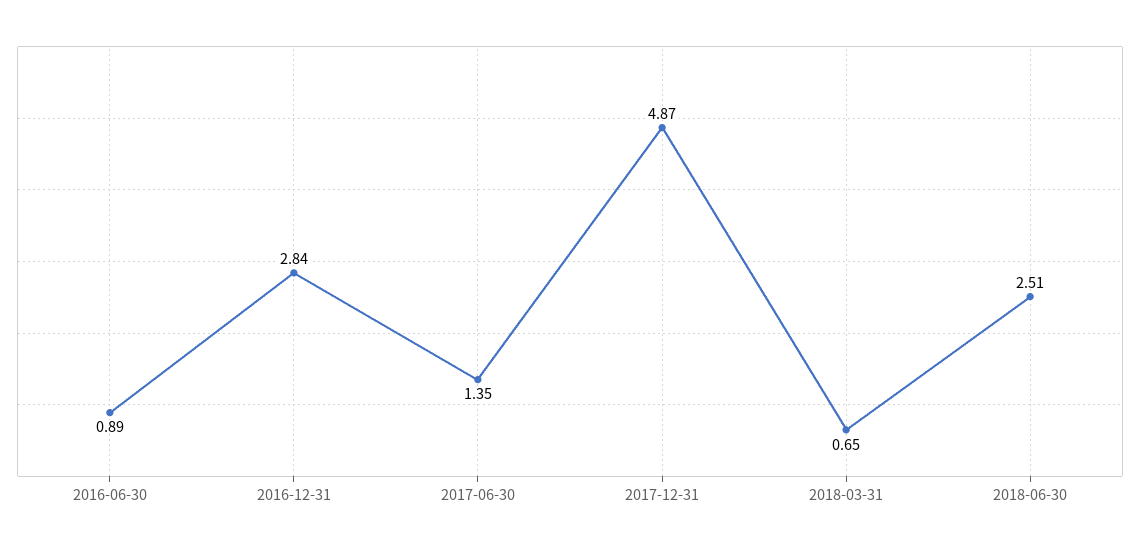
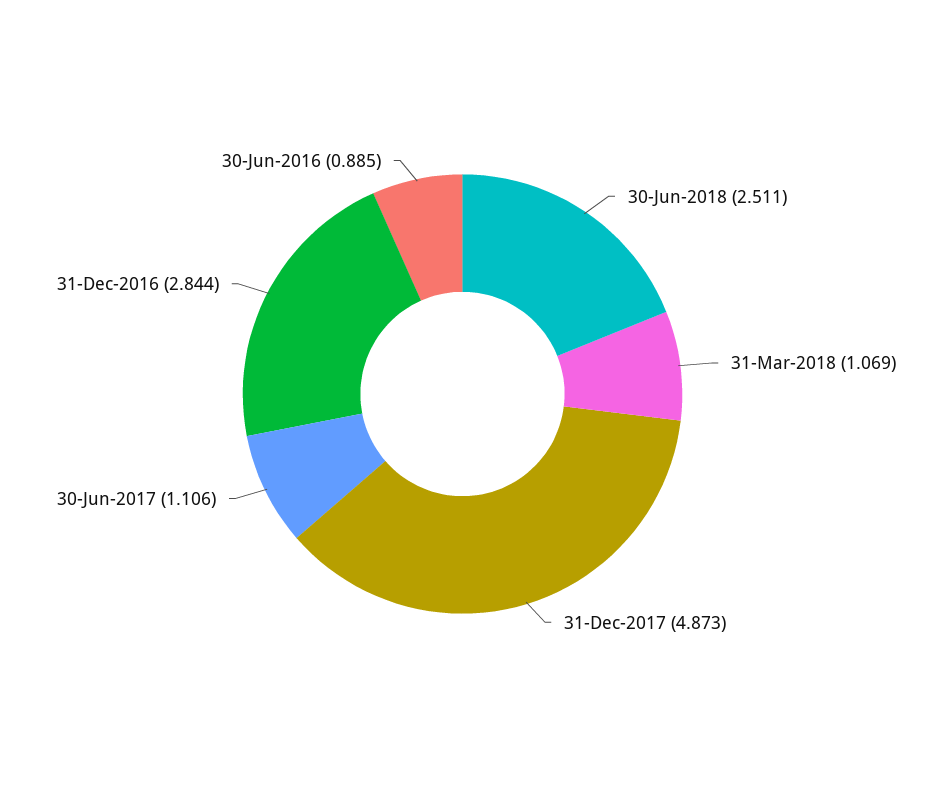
2017-06-30: 1.35 -> 1.106
2018-03-31: 0.65 -> 1.069

